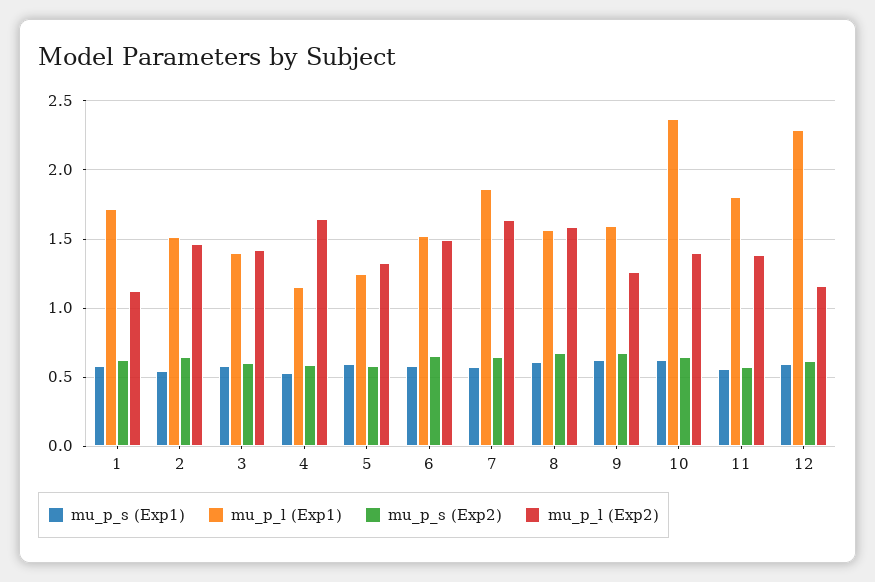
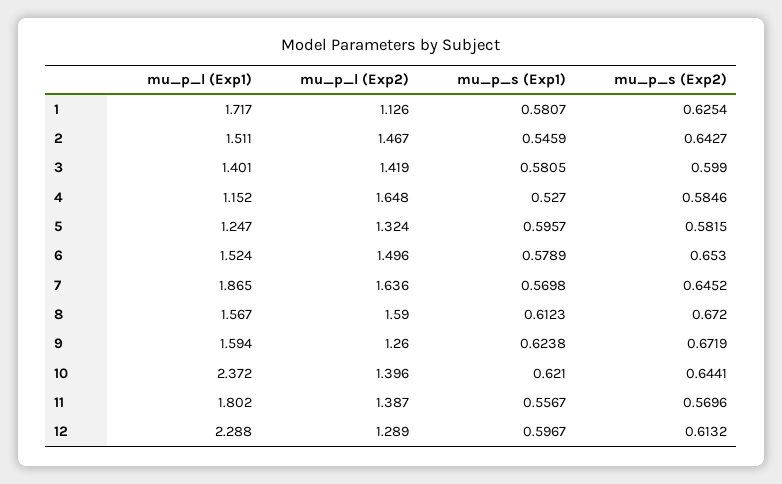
mu_p_l (Exp2), 12: 1.15 -> 1.289

